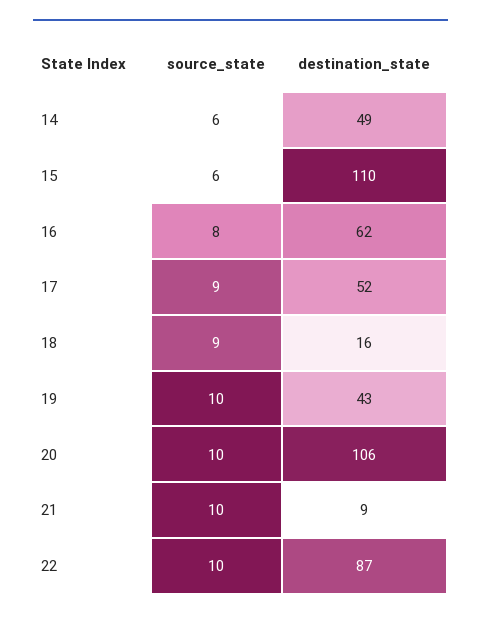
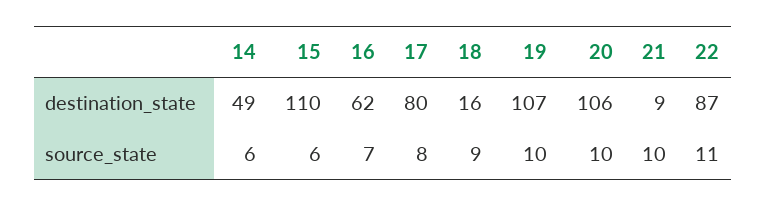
source_state, 16: 8 -> 7
source_state, 17: 9 -> 8
destination_state, 17: 52 -> 80
destination_state, 19: 43 -> 107
source_state, 22: 10 -> 11

